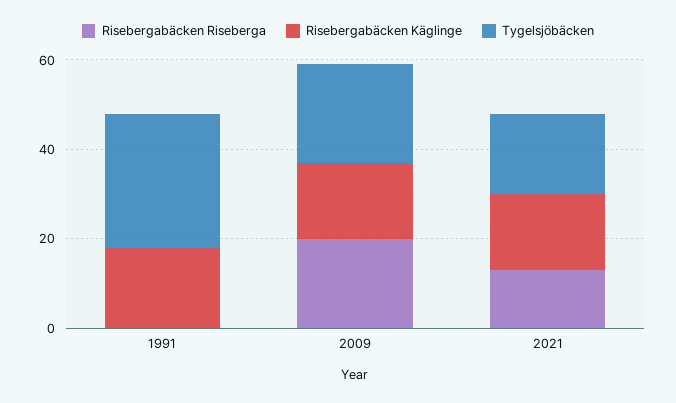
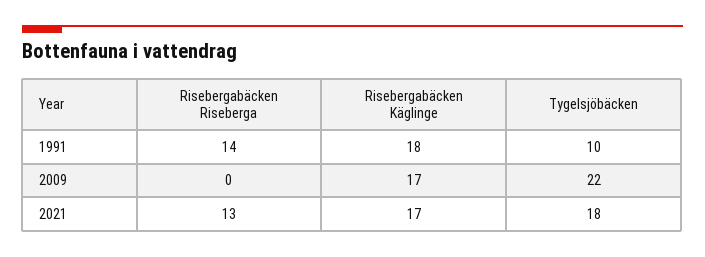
Risebergabäcken Riseberga, 1991: 0 -> 14
Tygelsjöbäcken, 1991: 30 -> 10
Risebergabäcken Riseberga, 2009: 20 -> 0

